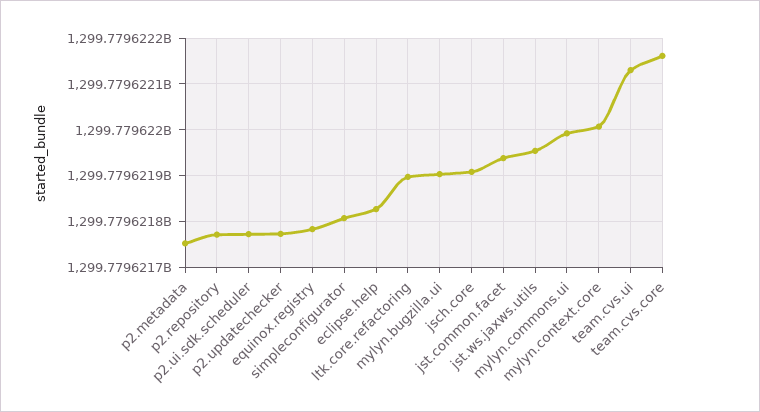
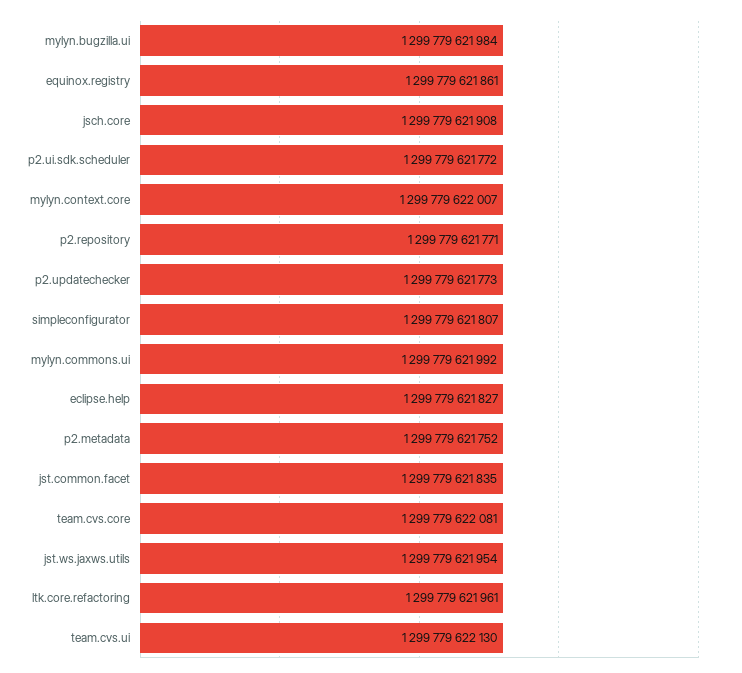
equinox.registry: 1299779621780 -> 1299779621861
ltk.core.refactoring: 1299779621900 -> 1299779621961
mylyn.bugzilla.ui: 1299779621900 -> 1299779621984
jst.common.facet: 1299779621940 -> 1299779621835
team.cvs.core: 1299779622160 -> 1299779622081

